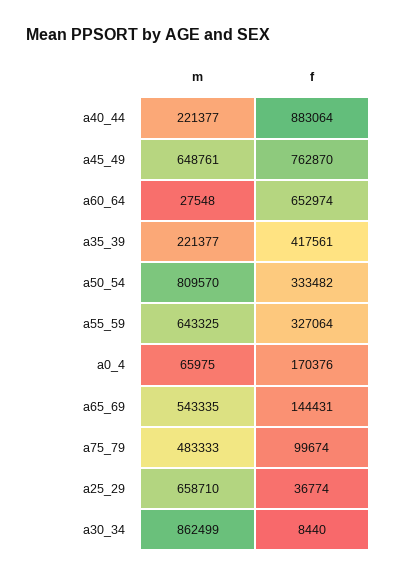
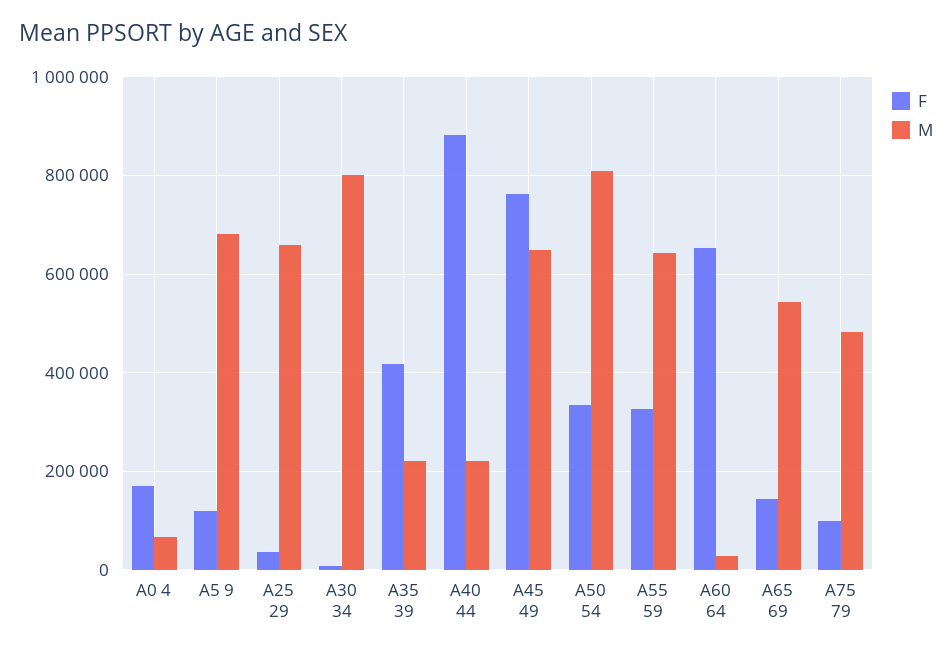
m, a30_34: 862499 -> 800000
f, A5 9: none -> 120000
m, A5 9: none -> 680000

